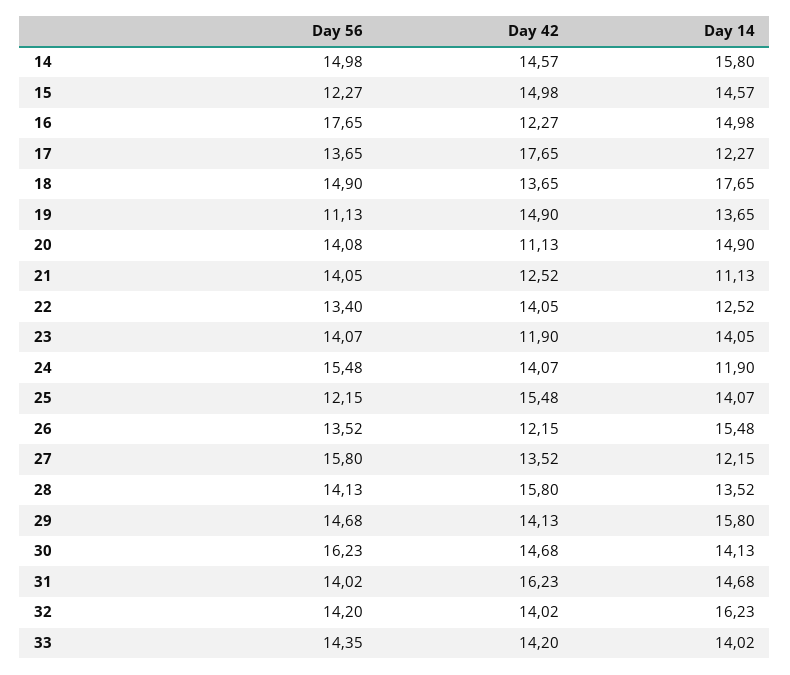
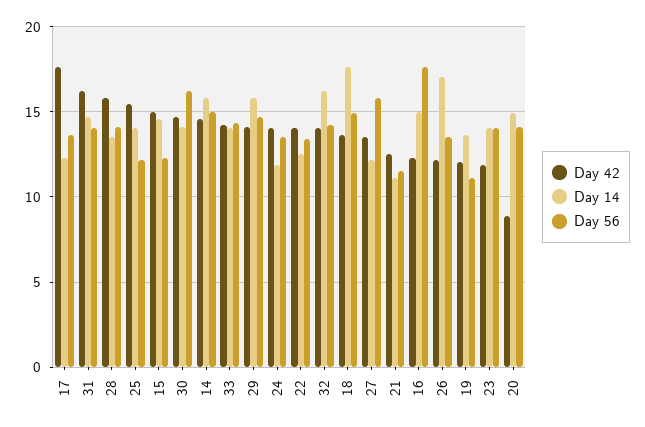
Day 42, 19: 14.9 -> 12
Day 42, 20: 11.13 -> 9
Day 56, 21: 14.05 -> 11.5
Day 56, 24: 15.48 -> 13.5
Day 14, 26: 15.48 -> 17

